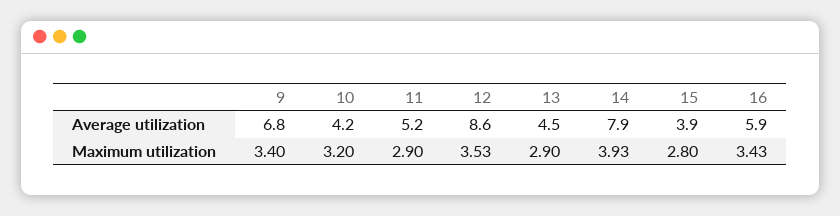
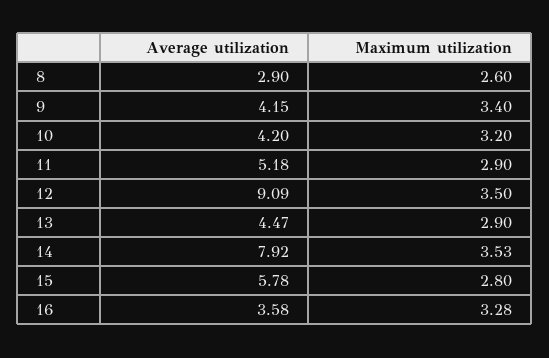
9, Average utilization: 6.8 -> 4.15
12, Average utilization: 8.6 -> 9.09
15, Average utilization: 3.9 -> 5.78
16, Average utilization: 5.9 -> 3.58
12, Maximum utilization: 3.53 -> 3.5
14, Maximum utilization: 3.93 -> 3.53
16, Maximum utilization: 3.43 -> 3.28
8, Average utilization: none -> 2.9
8, Maximum utilization: none -> 2.6

